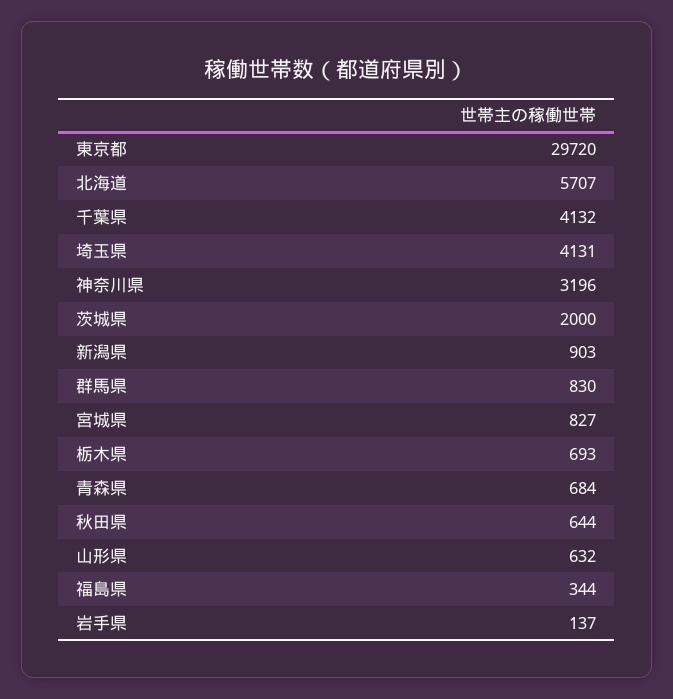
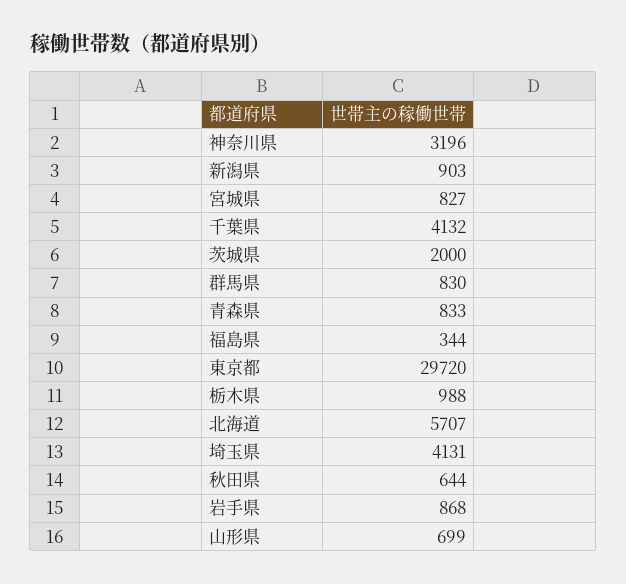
栃木県: 693 -> 988
青森県: 684 -> 833
山形県: 632 -> 699
岩手県: 137 -> 868

